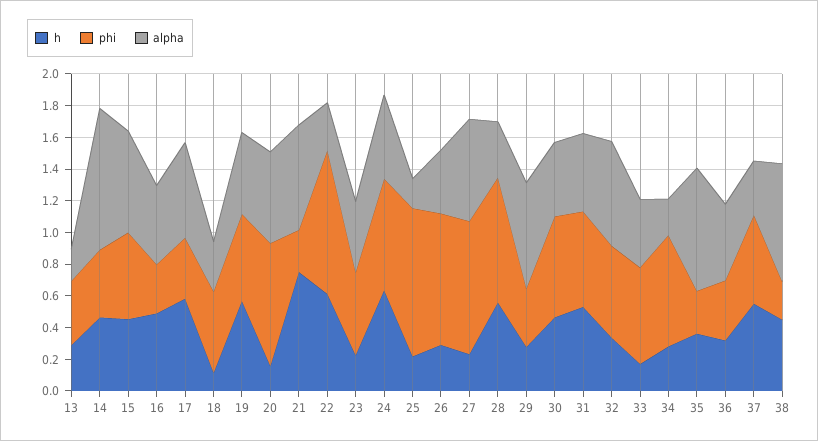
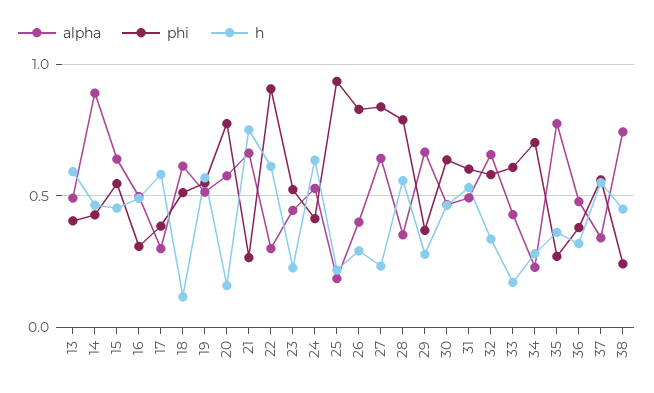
h, 13: 0.3 -> 0.6
alpha, 13: 0.2 -> 0.5
alpha, 17: 0.6 -> 0.3
alpha, 18: 0.3 -> 0.6
phi, 24: 0.7 -> 0.4

